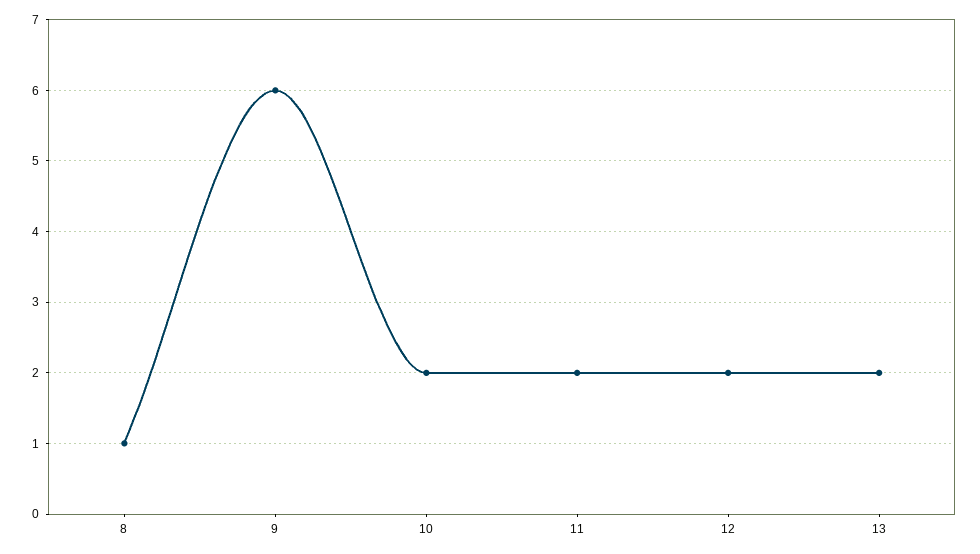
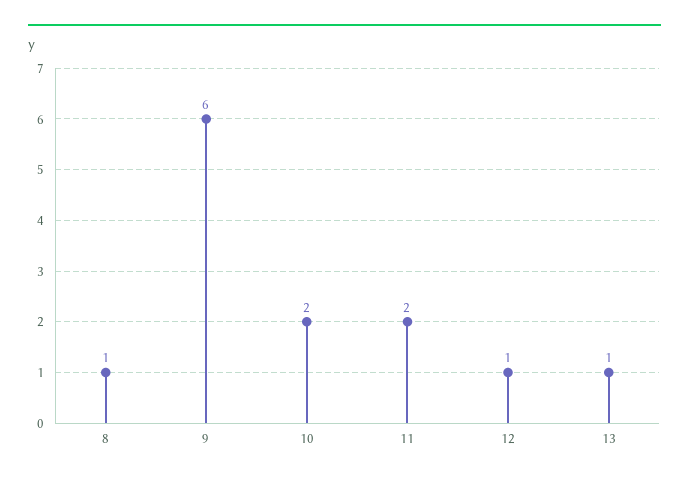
12: 2 -> 1
13: 2 -> 1

